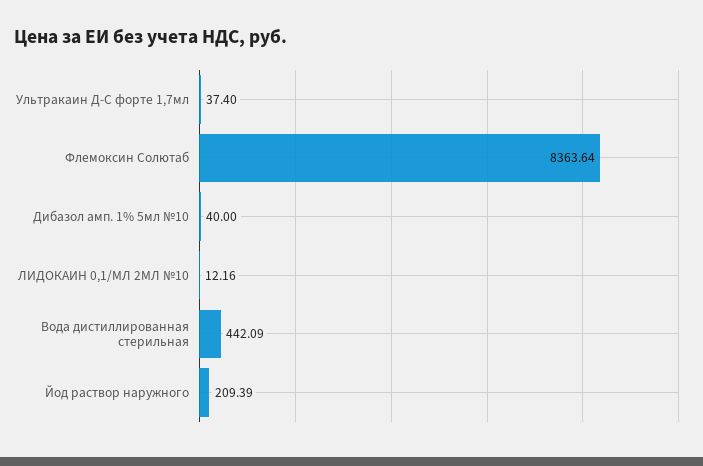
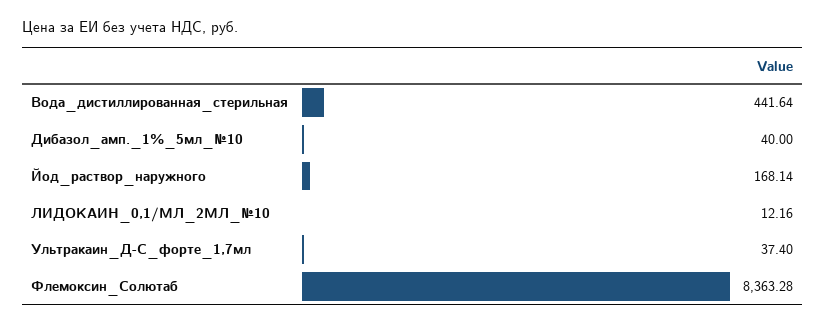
Флемоксин Солютаб: 8363.64 -> 8363.28
Вода дистиллированная стерильная: 442.09 -> 441.64
Йод раствор наружного: 209.39 -> 168.14

